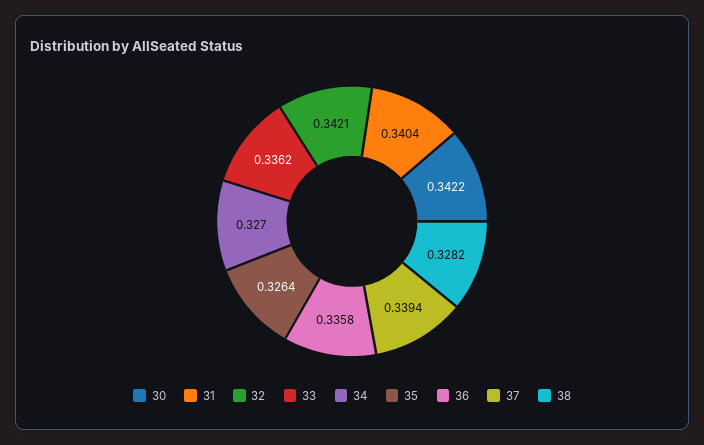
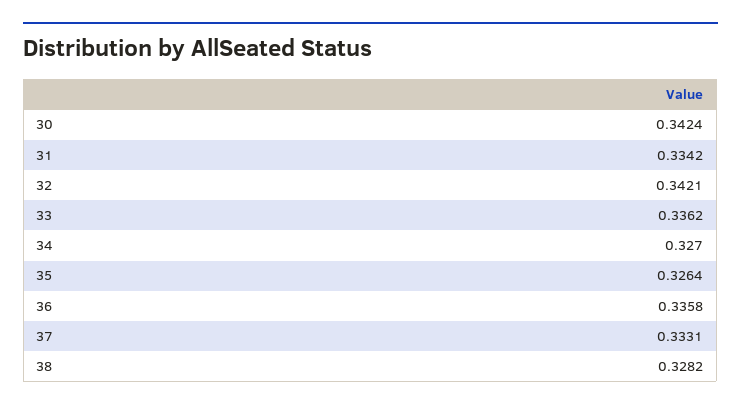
30: 0.3422 -> 0.3424
31: 0.3404 -> 0.3342
37: 0.3394 -> 0.3331

